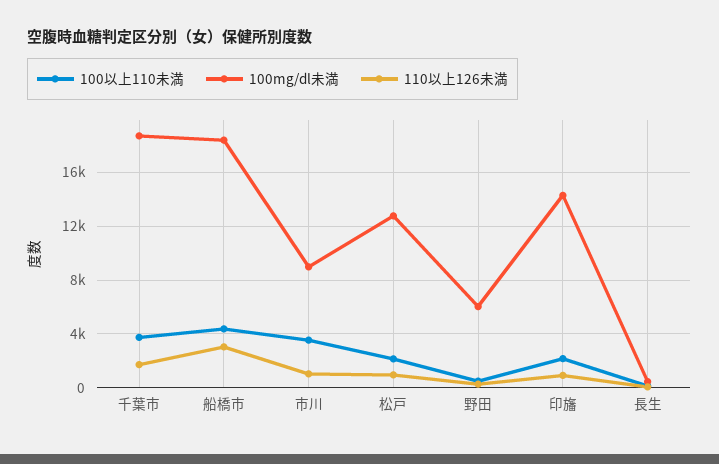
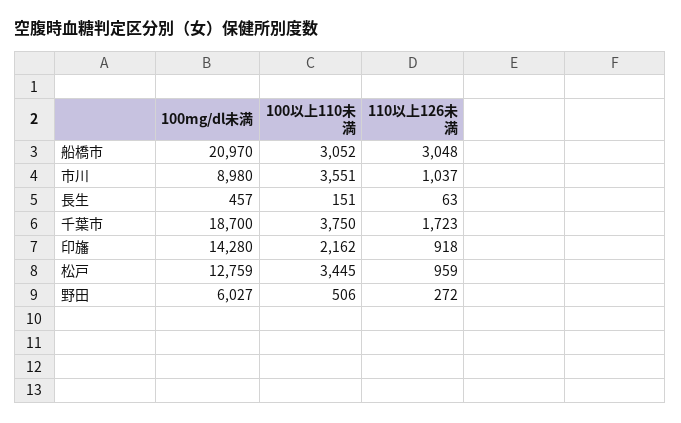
100以上110未満, 船橋市: 4500 -> 3052
100mg/dl未満, 船橋市: 18500 -> 20970
100以上110未満, 松戸: 2000 -> 3445

